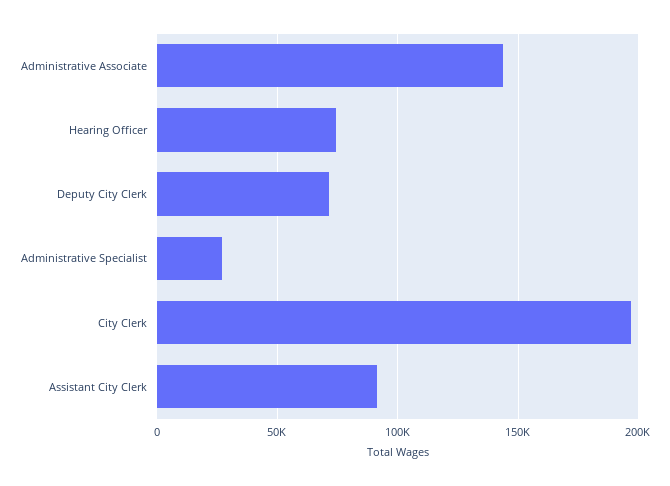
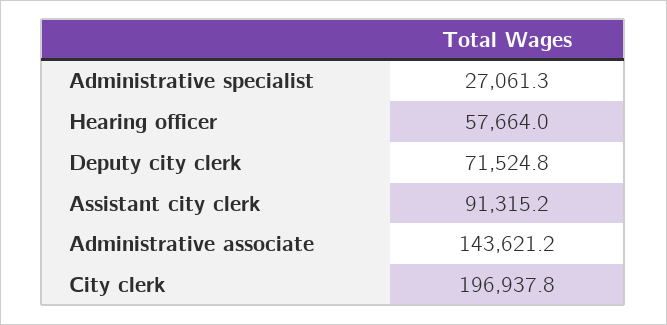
Hearing Officer: 75000 -> 57664

